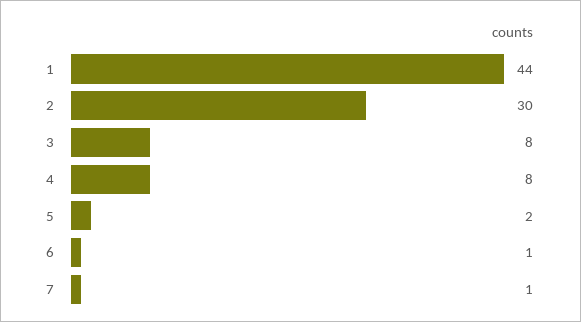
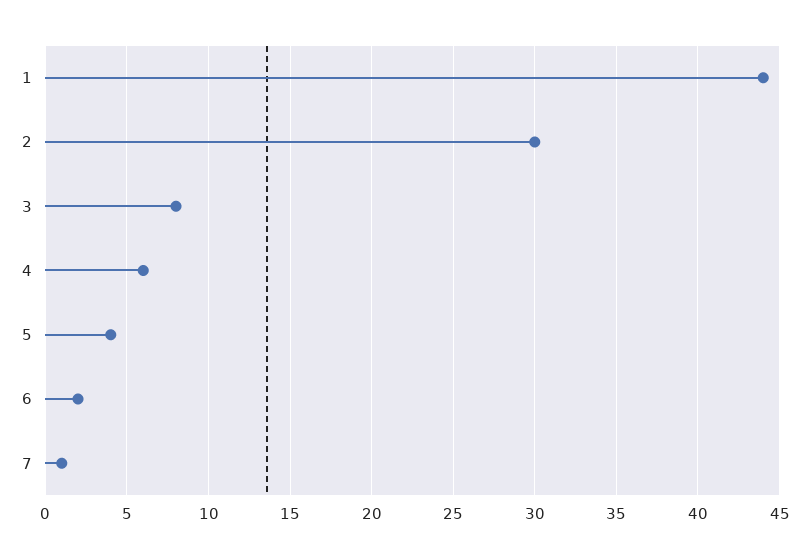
4: 8 -> 6
5: 2 -> 4
6: 1 -> 2

